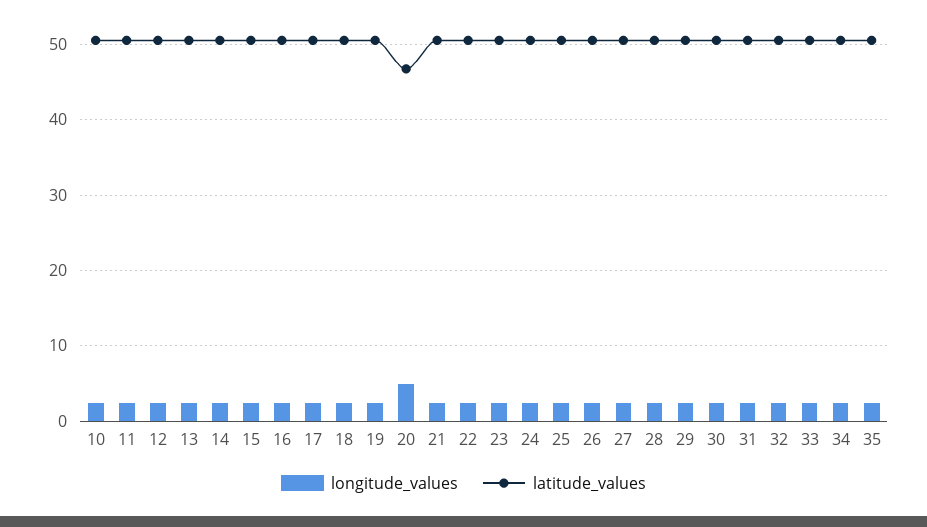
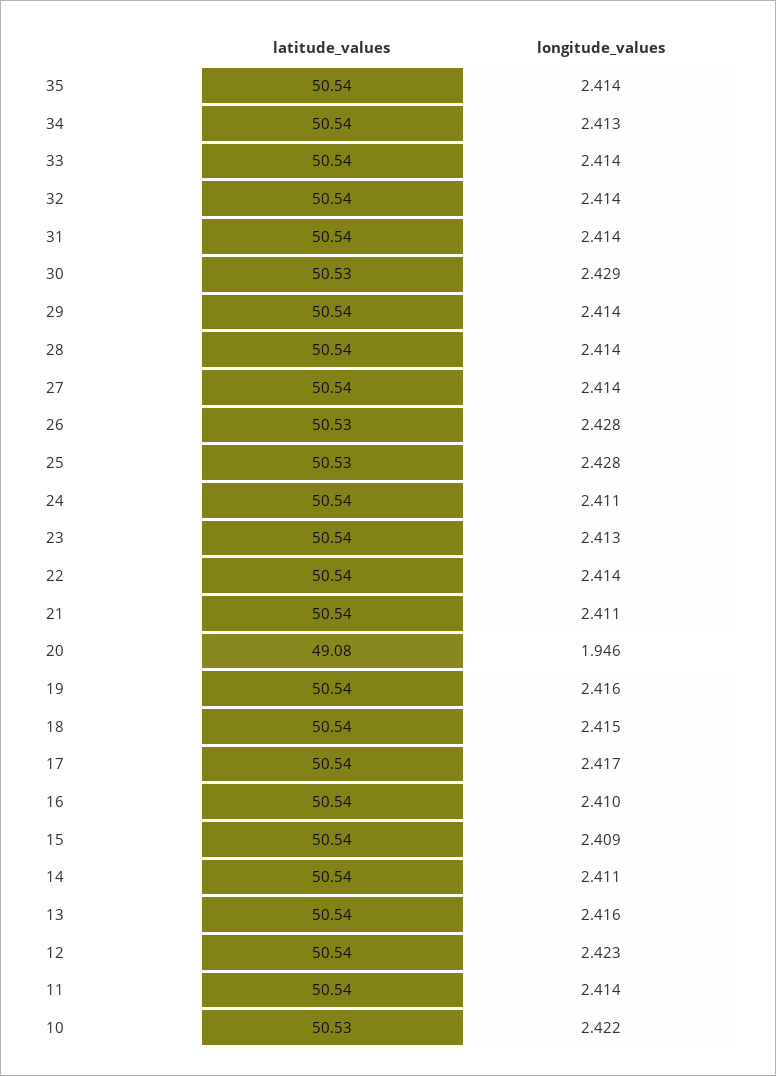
longitude_values, 20: 5 -> 1.946
latitude_values, 20: 47 -> 49.08

